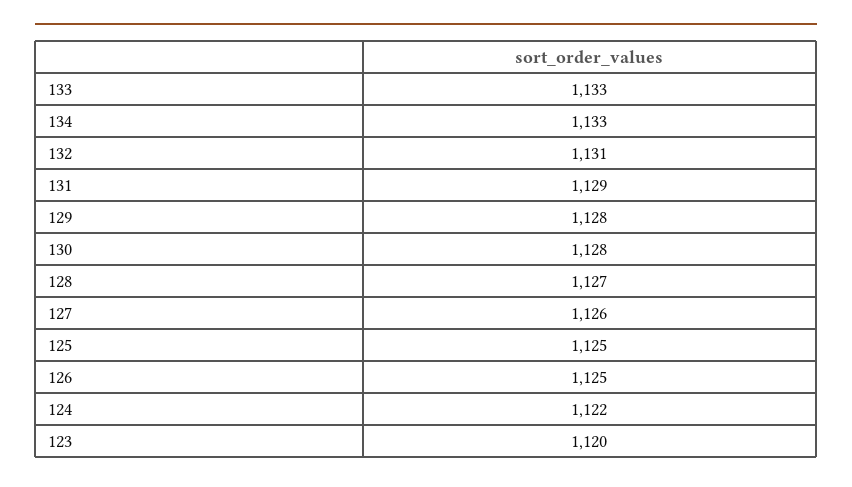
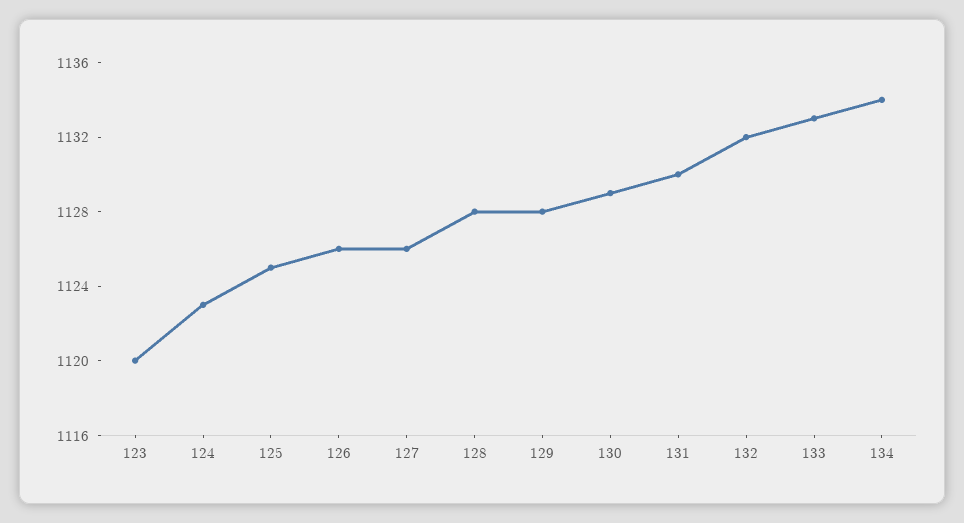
134: 1133 -> 1134
132: 1131 -> 1132
131: 1129 -> 1130
130: 1128 -> 1129
128: 1127 -> 1128
126: 1125 -> 1126
124: 1122 -> 1123

